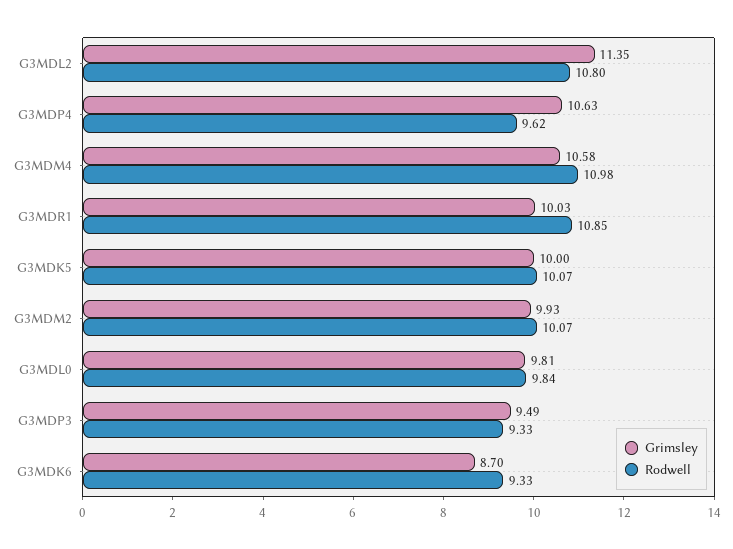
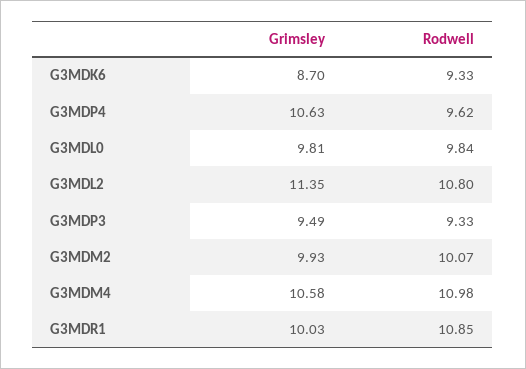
Grimsley, G3MDK5: 10 -> none
Rodwell, G3MDK5: 10.07 -> none

